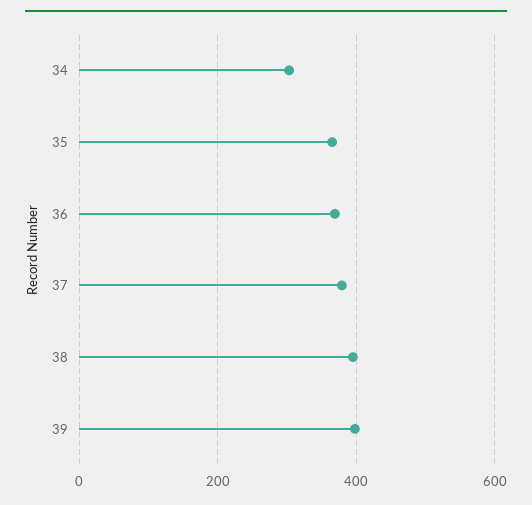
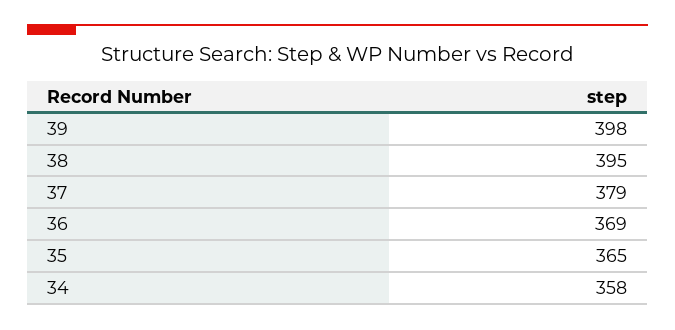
34: 300 -> 358

